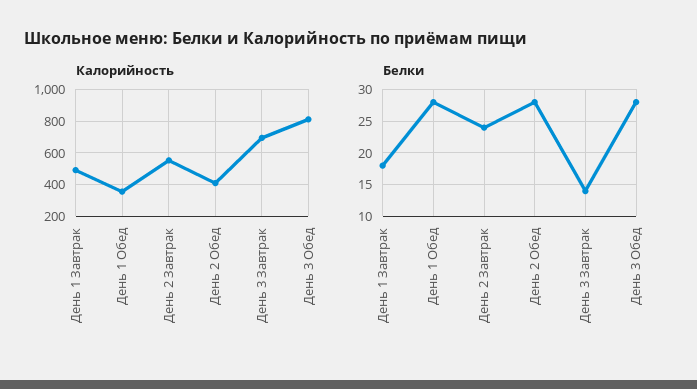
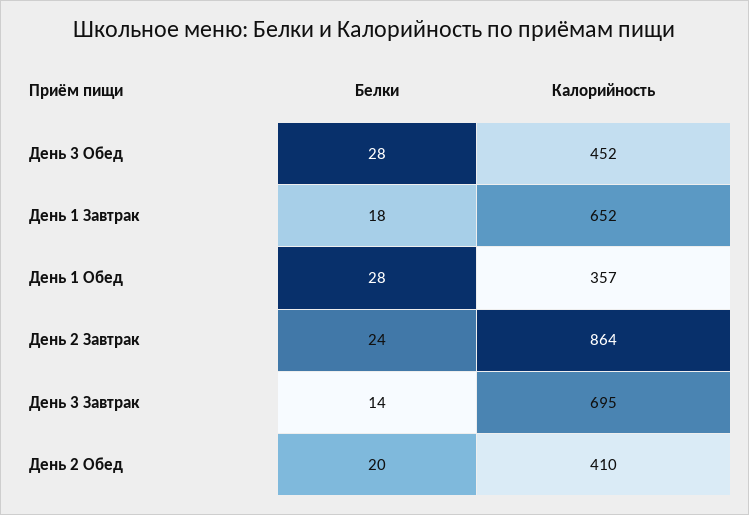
Калорийность, День 1 Завтрак: 500 -> 652
Калорийность, День 2 Завтрак: 550 -> 864
Калорийность, День 3 Обед: 800 -> 452
Белки, День 2 Обед: 28 -> 20

